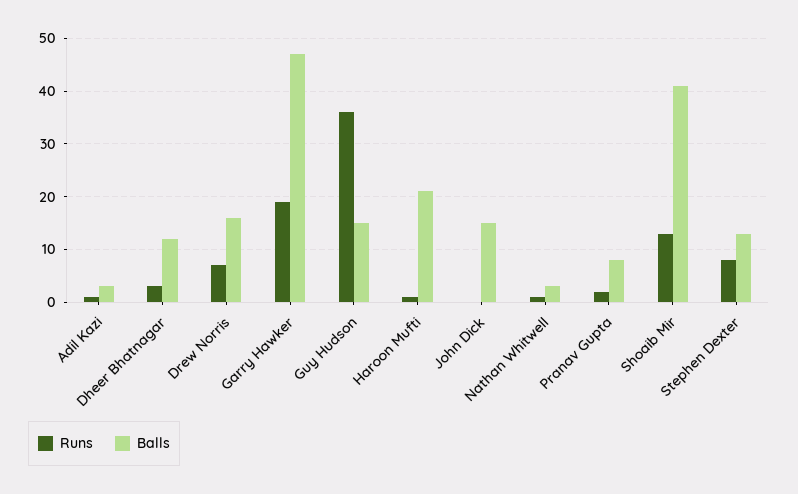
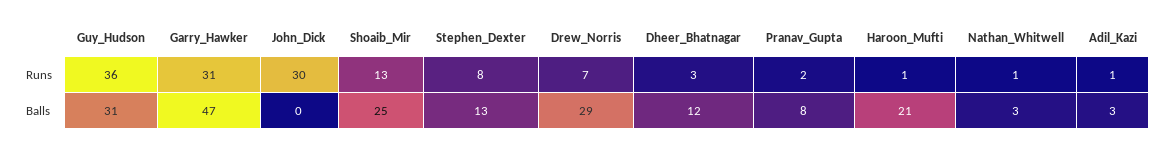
Balls, Drew Norris: 15 -> 29
Runs, Garry Hawker: 20 -> 31
Balls, Guy Hudson: 15 -> 31
Runs, John Dick: 0 -> 30
Balls, John Dick: 15 -> 0
Balls, Shoaib Mir: 40 -> 25

